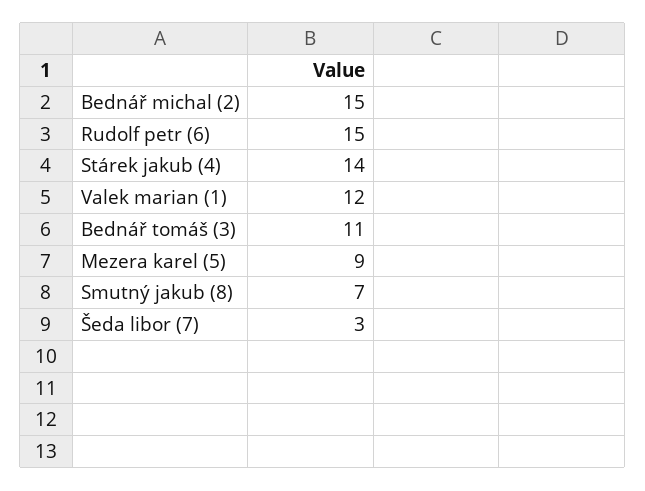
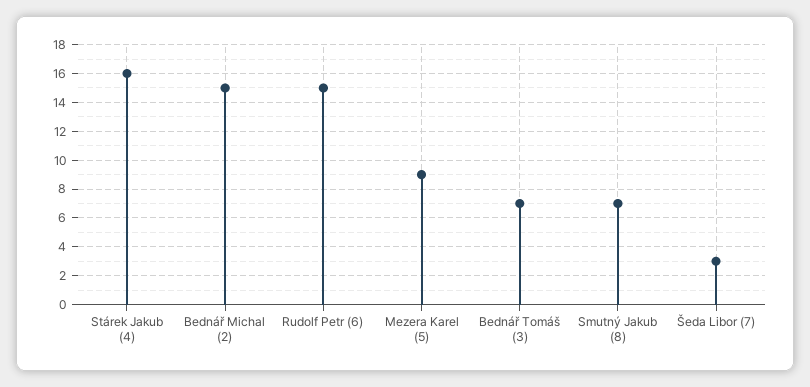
Stárek jakub (4): 14 -> 16
Valek marian (1): 12 -> none
Bednář tomáš (3): 11 -> 7

